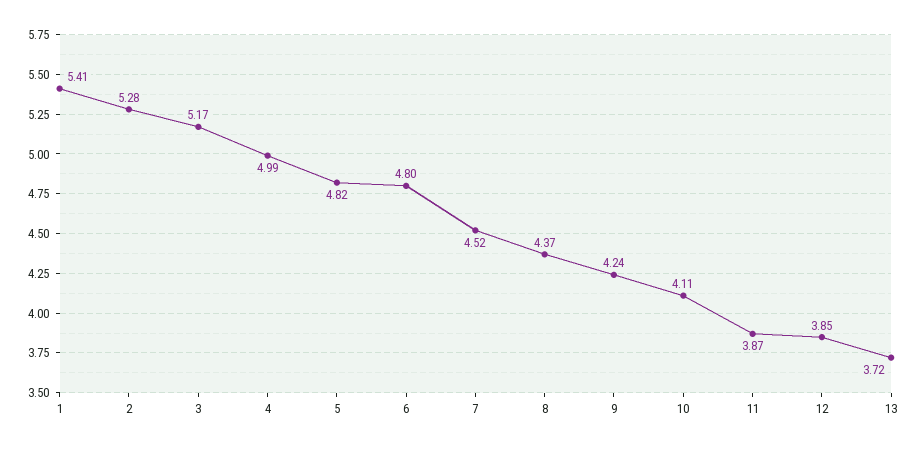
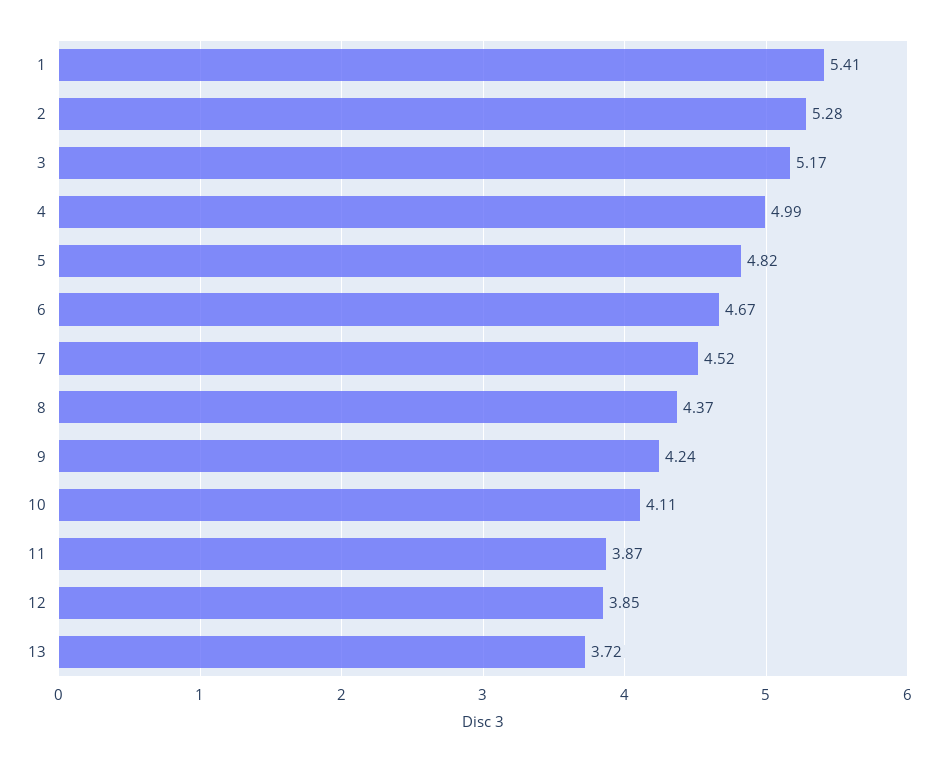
6: 4.8 -> 4.67

